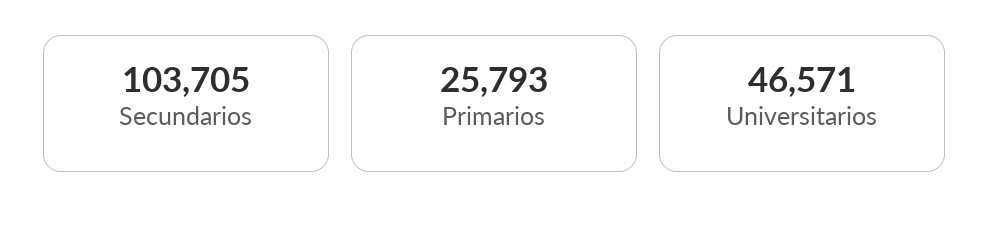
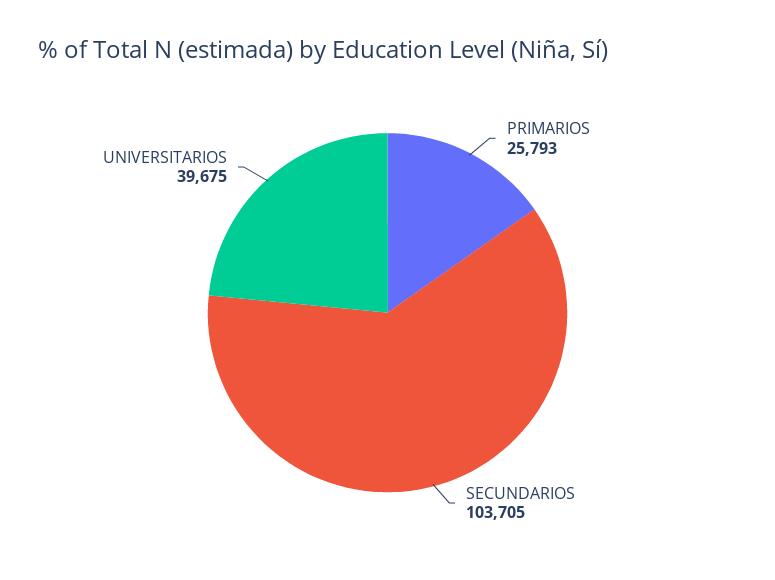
Universitarios: 46571 -> 39675

